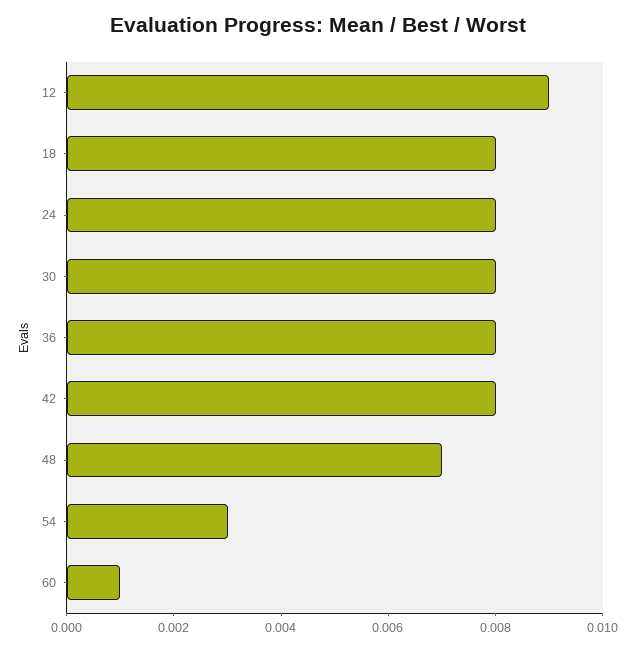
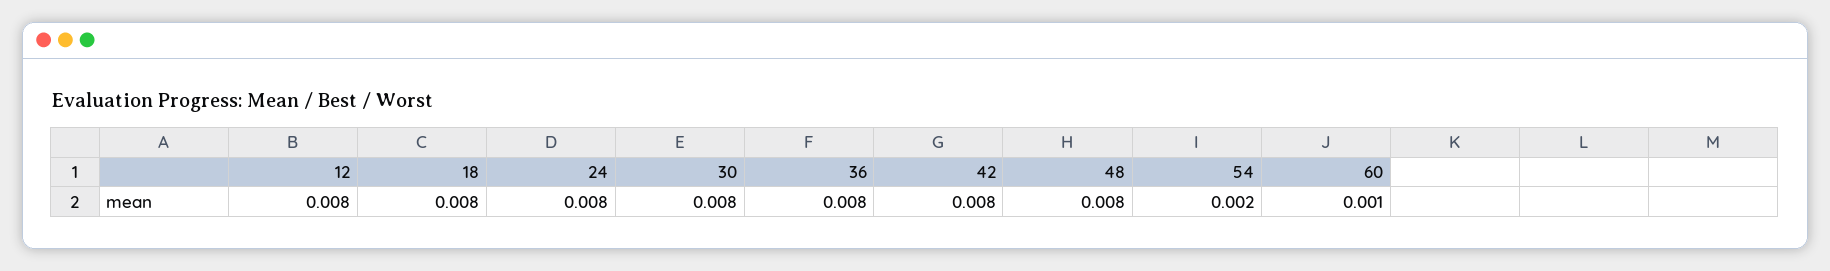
12: 0.009 -> 0.008
48: 0.007 -> 0.008
54: 0.003 -> 0.002

